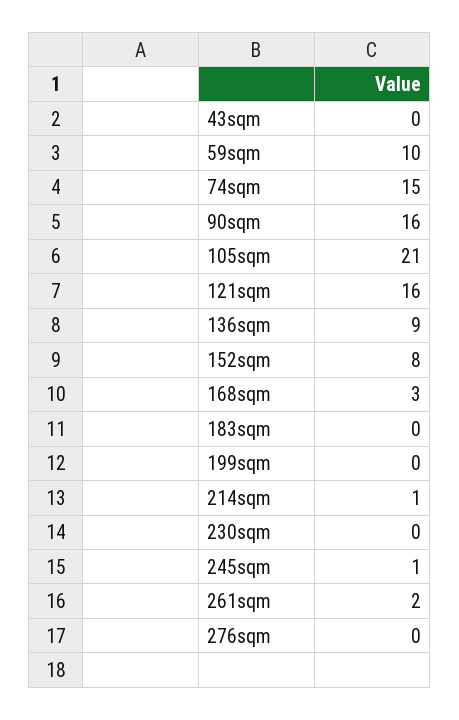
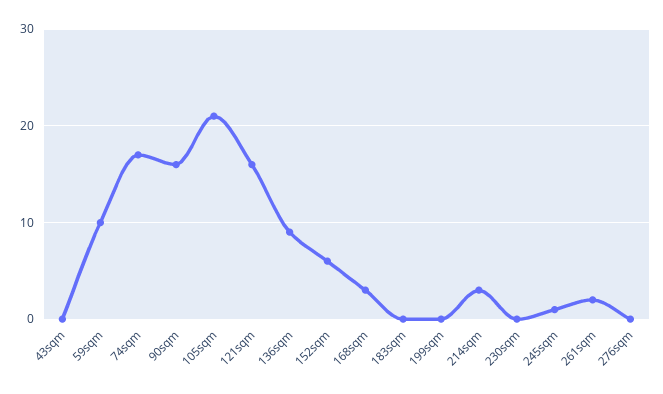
74sqm: 15 -> 17
152sqm: 8 -> 6
214sqm: 1 -> 3

